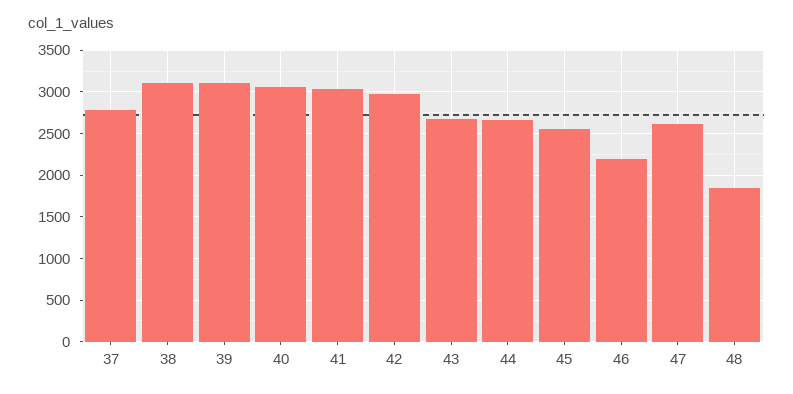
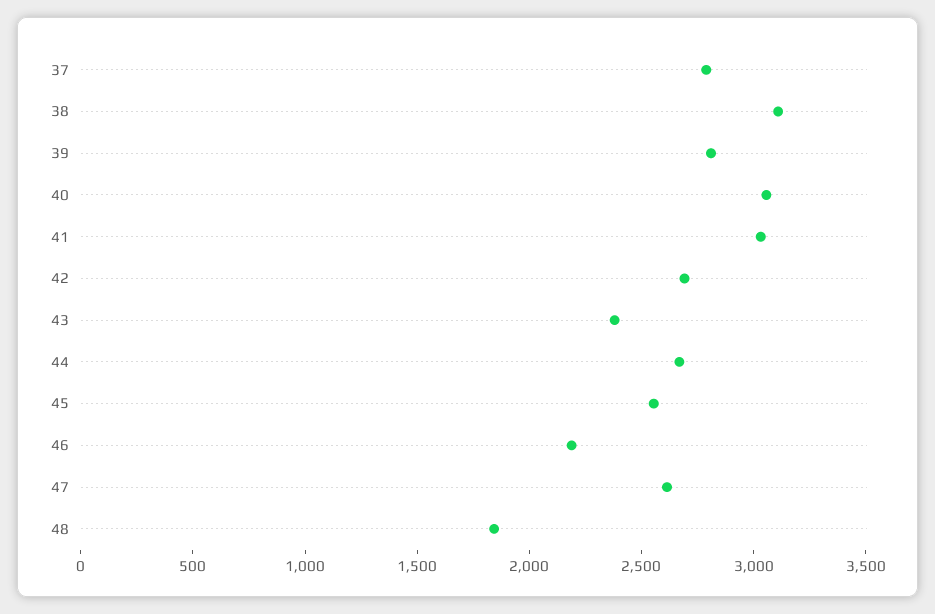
39: 3100 -> 2800
42: 3000 -> 2700
43: 2700 -> 2400

